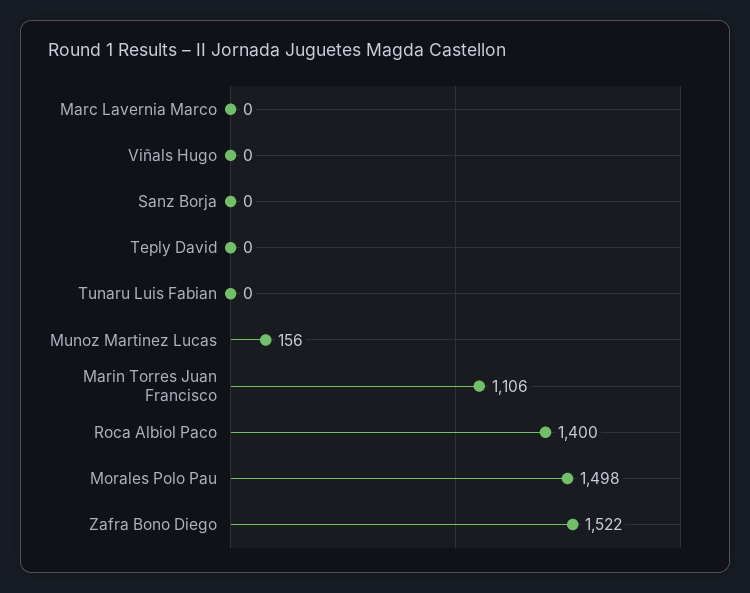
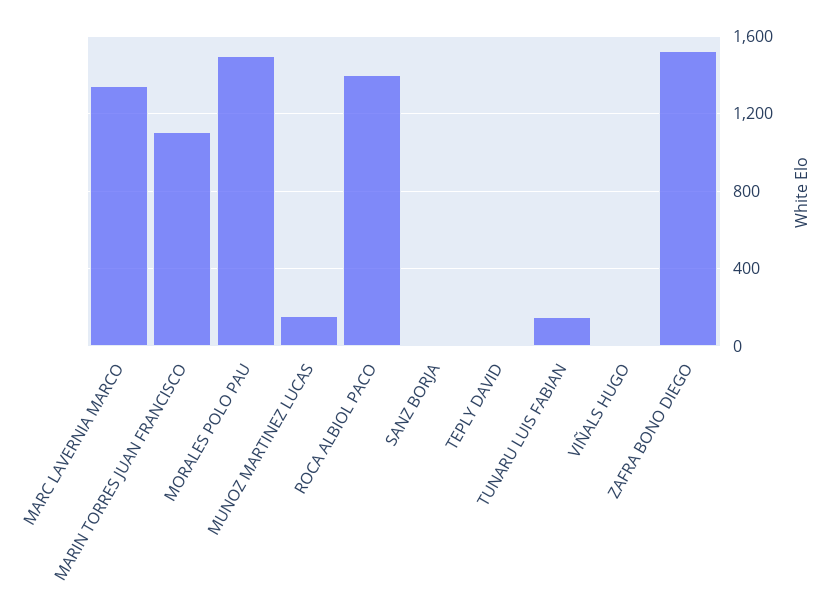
Marc Lavernia Marco: 0 -> 1350
Tunaru Luis Fabian: 0 -> 150

